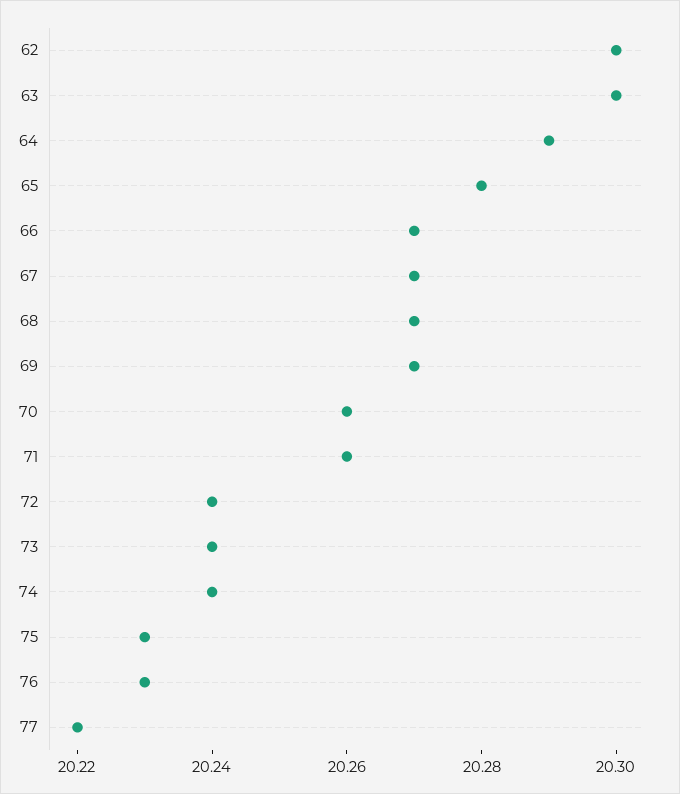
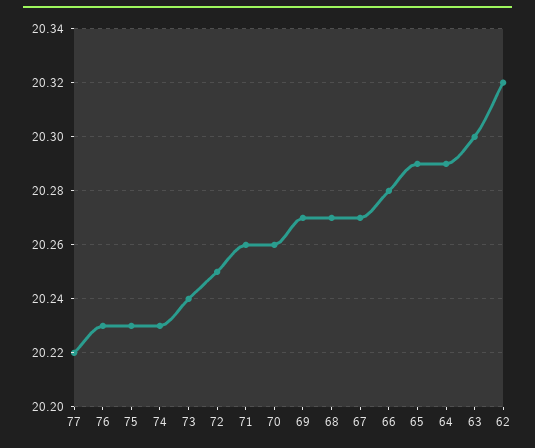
62: 20.3 -> 20.32
65: 20.28 -> 20.29
66: 20.27 -> 20.28
72: 20.24 -> 20.25
74: 20.24 -> 20.23

